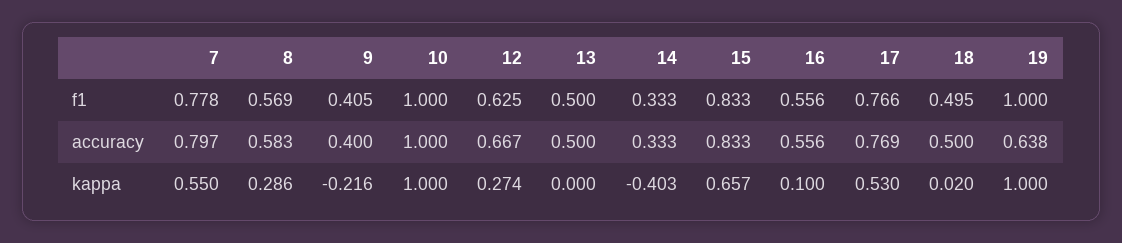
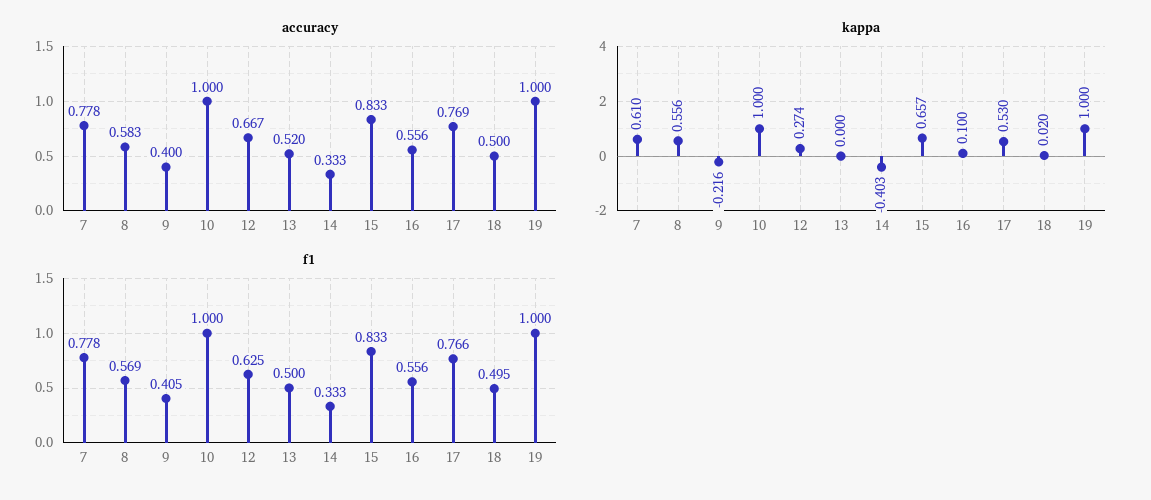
accuracy, 7: 0.797 -> 0.778
accuracy, 13: 0.5 -> 0.52
accuracy, 19: 0.638 -> 1
kappa, 7: 0.55 -> 0.61
kappa, 8: 0.286 -> 0.556

